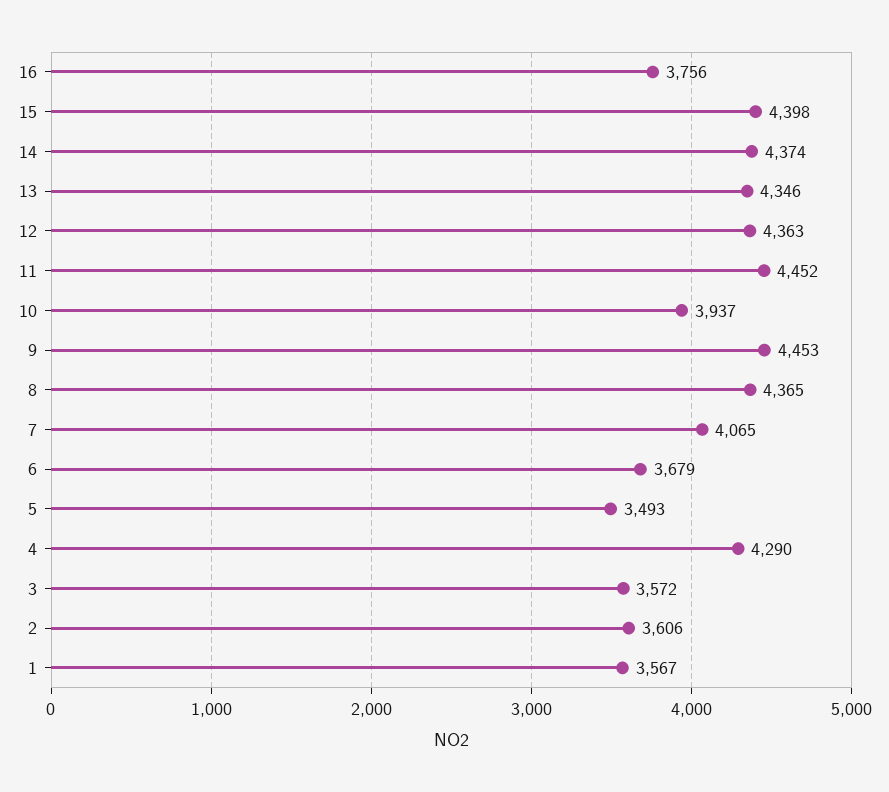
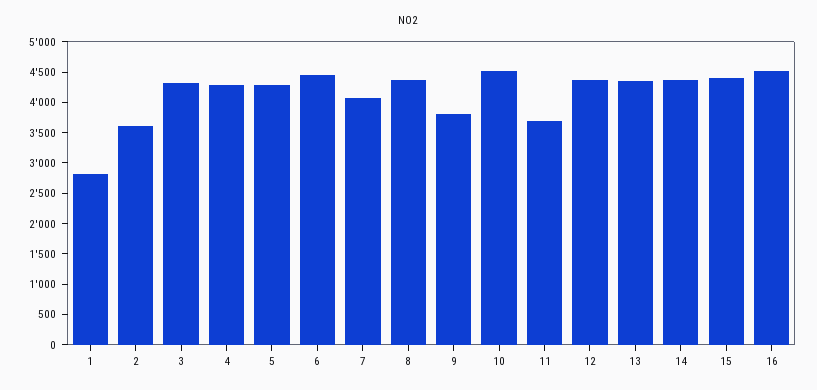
16: 3756 -> 4500
11: 4452 -> 3750
10: 3937 -> 4500
9: 4453 -> 3750
6: 3679 -> 4500
5: 3493 -> 4250
3: 3572 -> 4250
1: 3567 -> 2750

